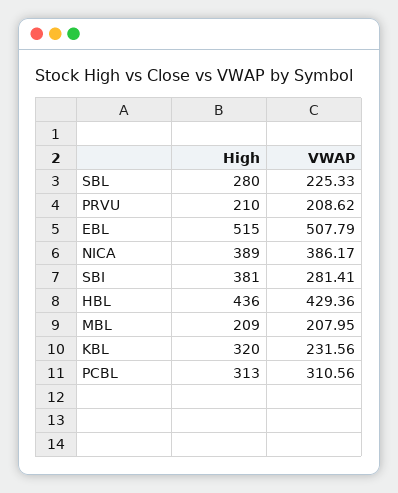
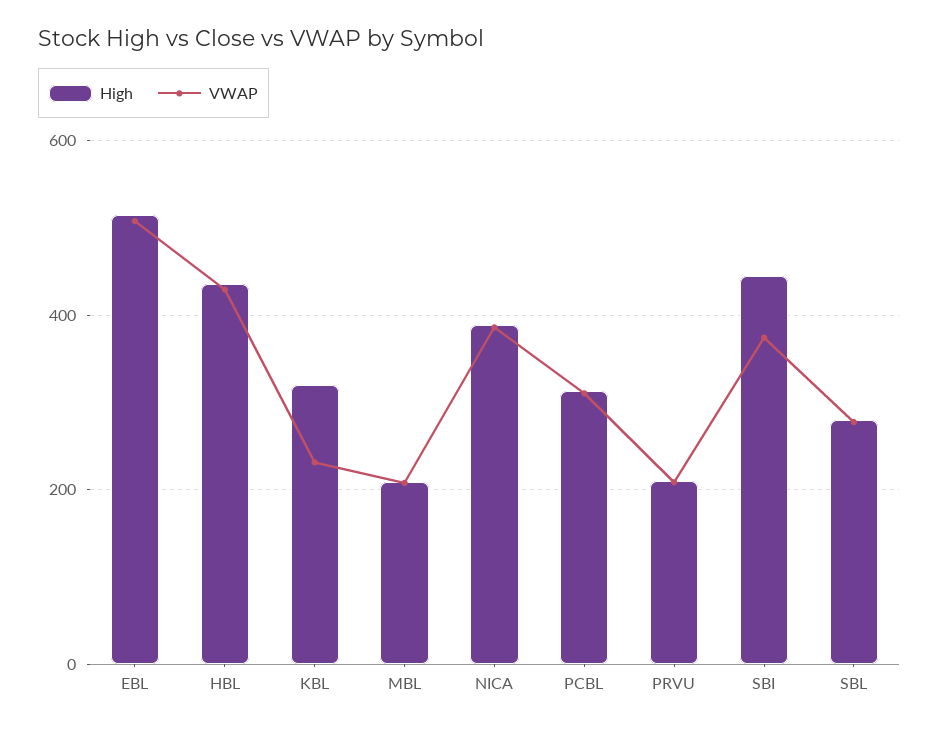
VWAP, SBL: 225.33 -> 280
High, SBI: 381 -> 440
VWAP, SBI: 281.41 -> 380

